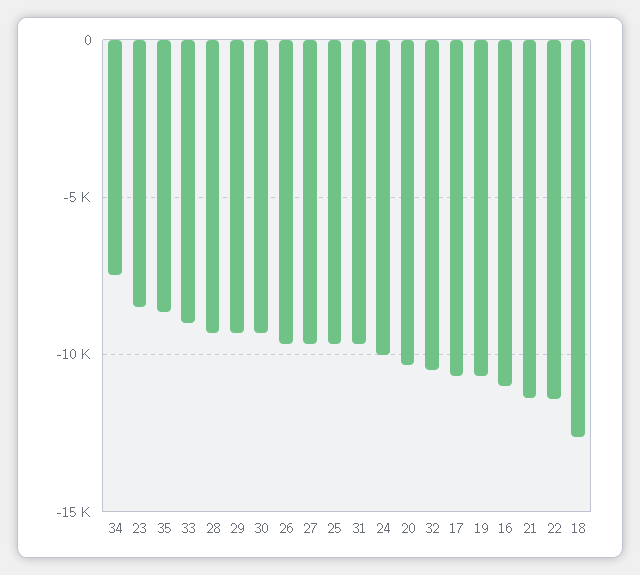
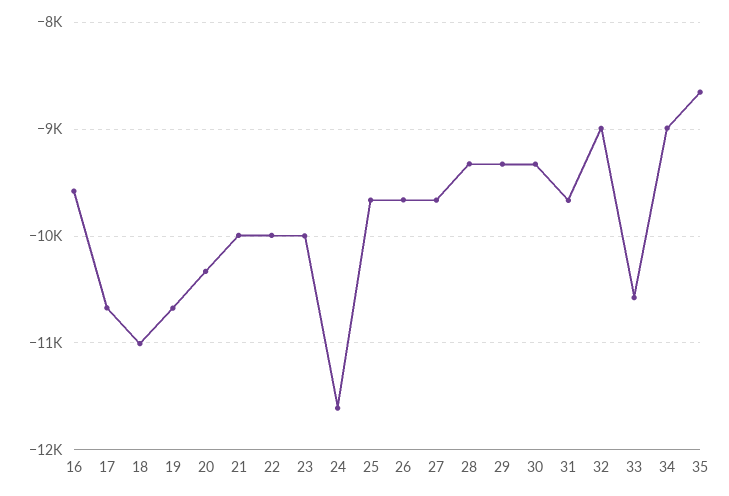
34: -7500 -> -9000
23: -8500 -> -10000
33: -9000 -> -10600
24: -10000 -> -11600
32: -10500 -> -9000
16: -11000 -> -9600
21: -11500 -> -10000
22: -11500 -> -10000
18: -12500 -> -11000

